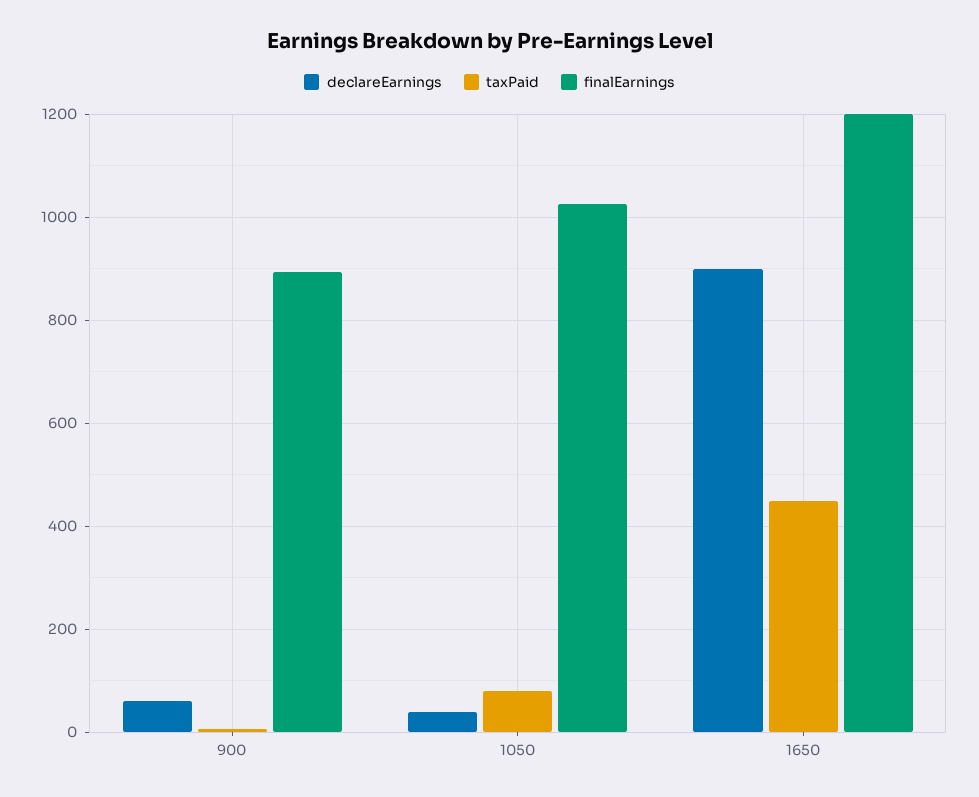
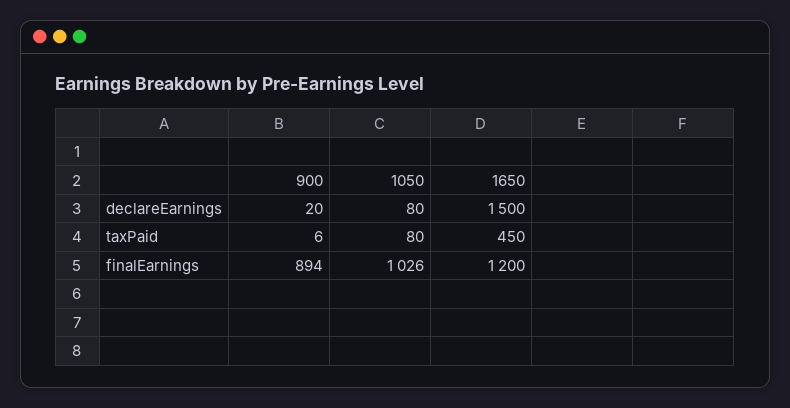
declareEarnings, 900: 60 -> 20
declareEarnings, 1050: 40 -> 80
declareEarnings, 1650: 900 -> 1500

